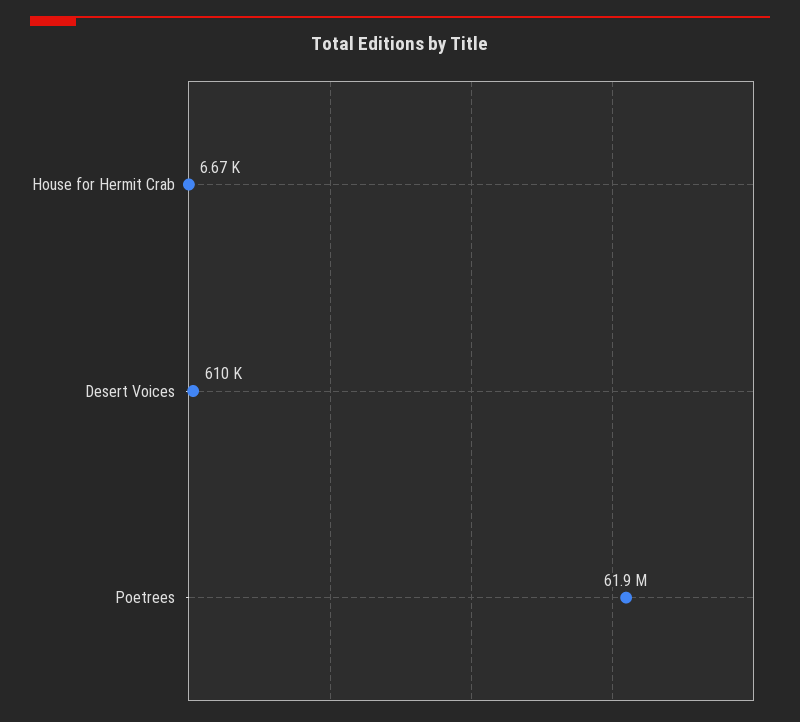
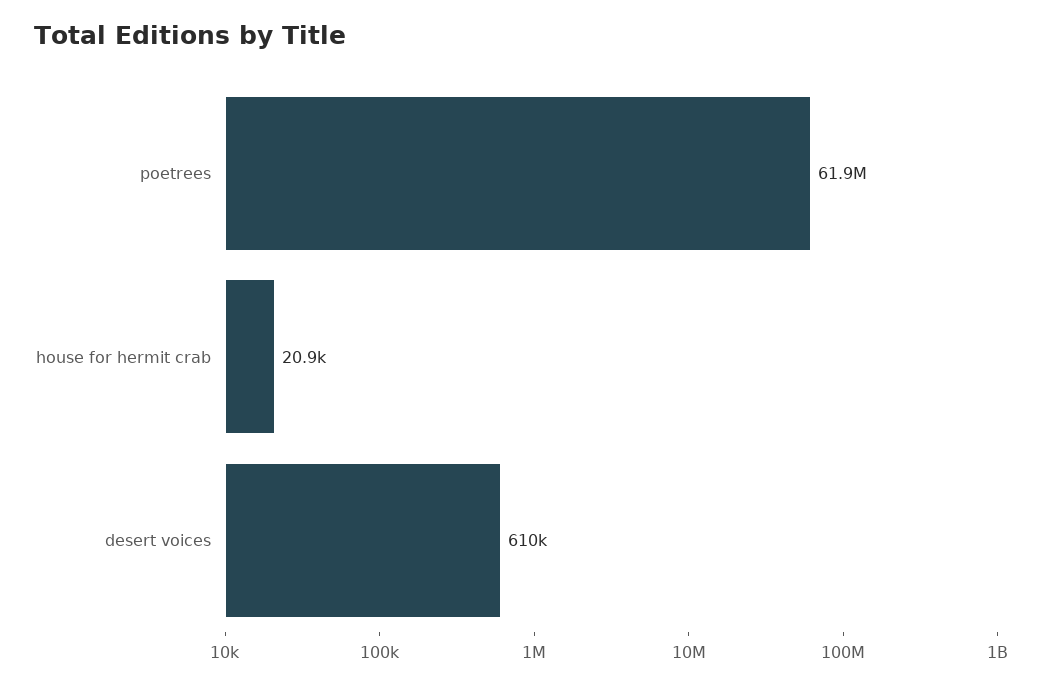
House for Hermit Crab: 6670 -> 20900

